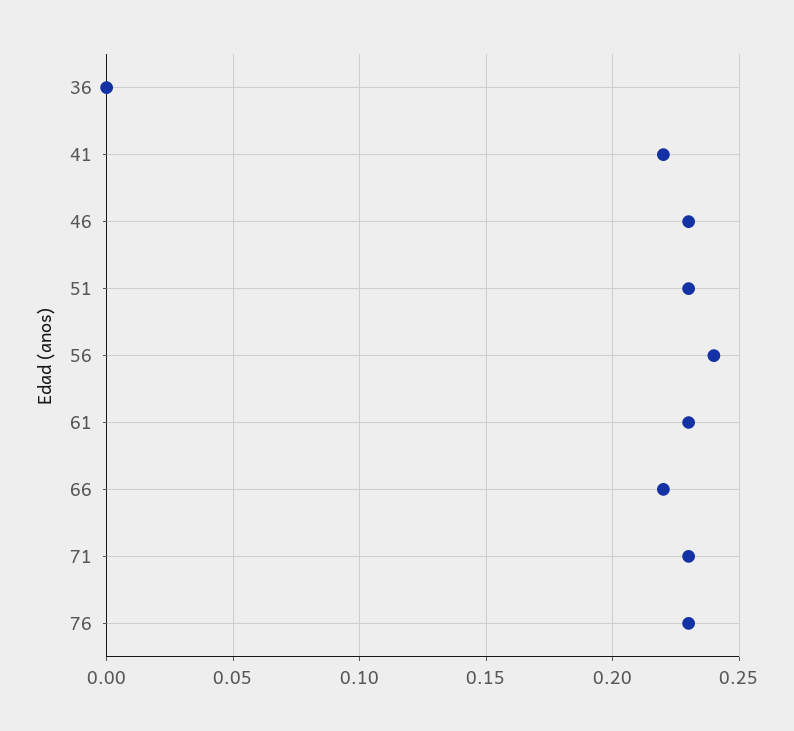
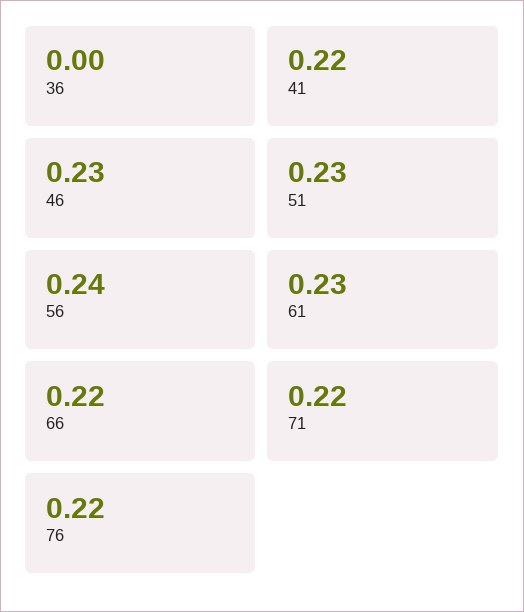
71: 0.23 -> 0.22
76: 0.23 -> 0.22

